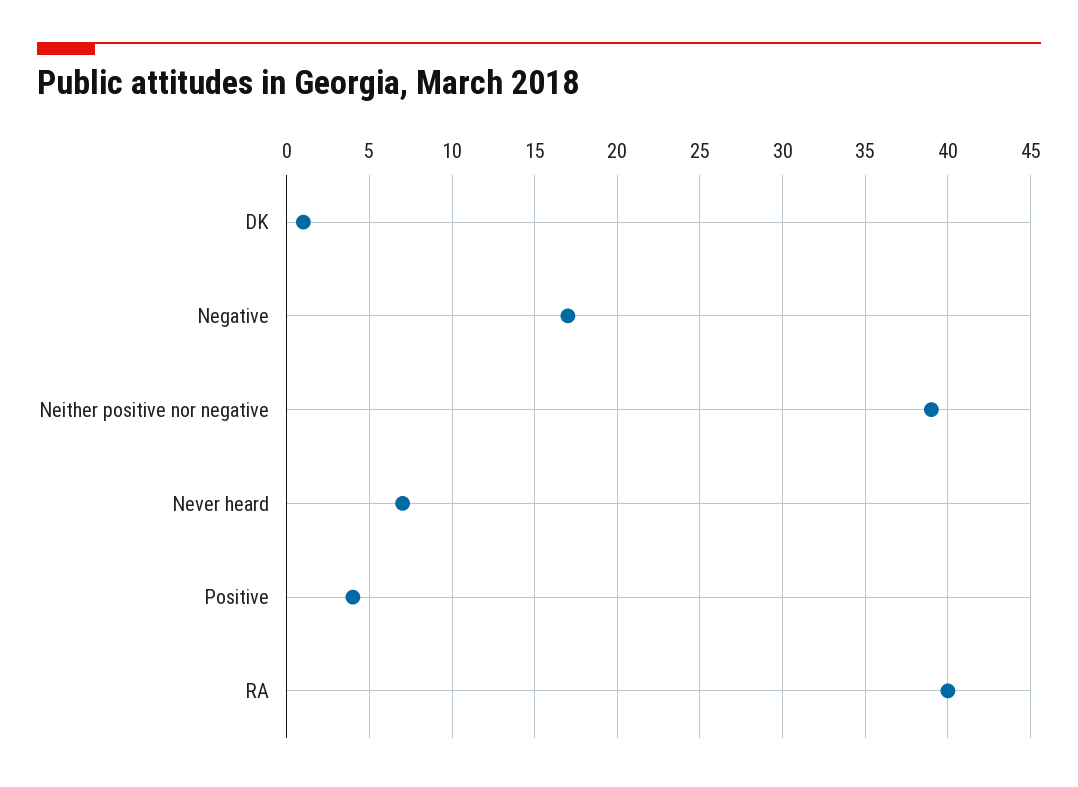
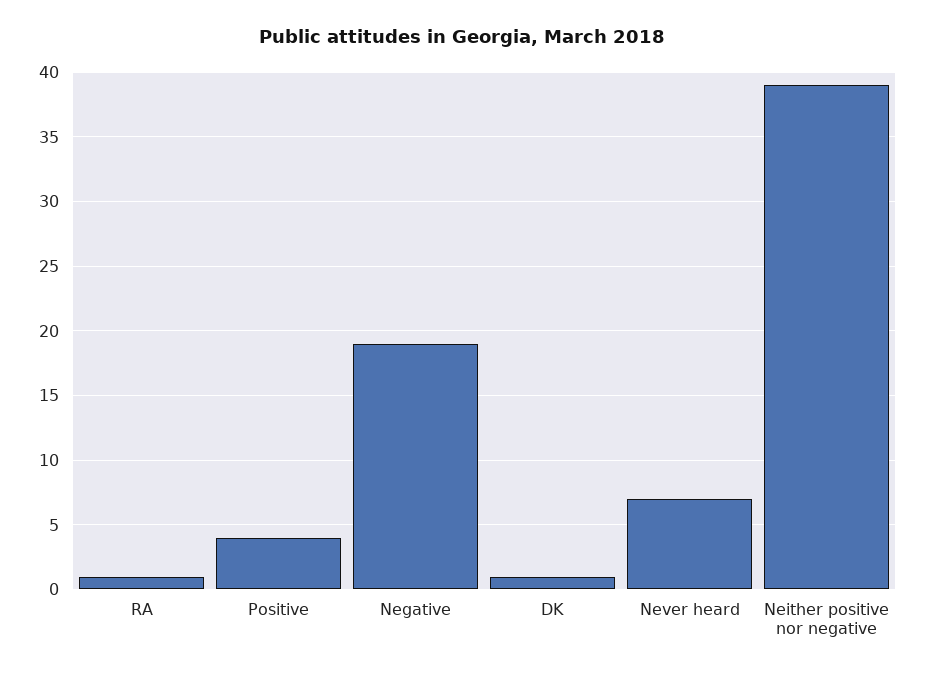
Negative: 17 -> 19
RA: 40 -> 1

